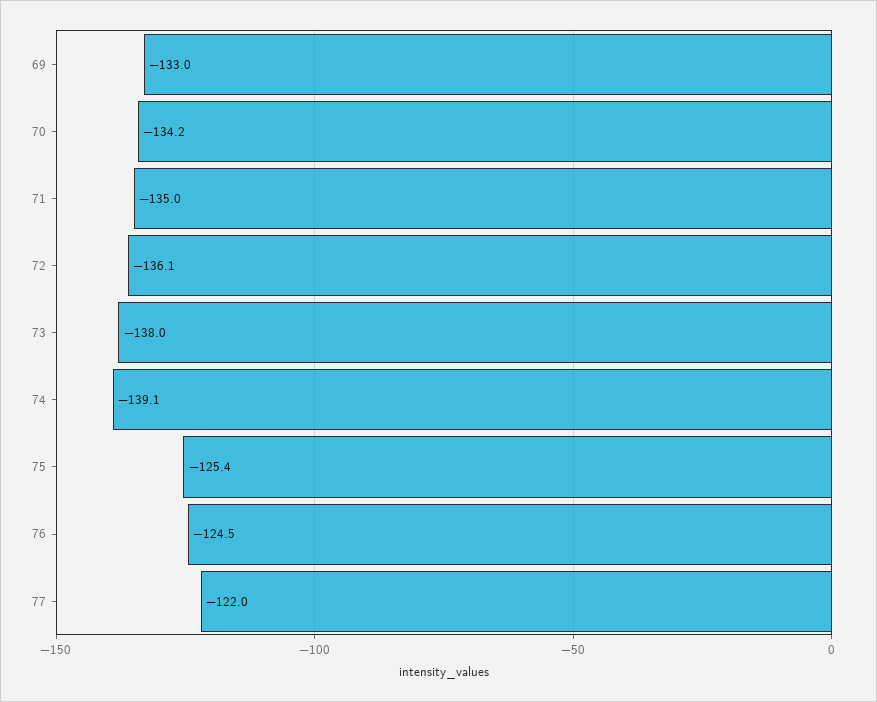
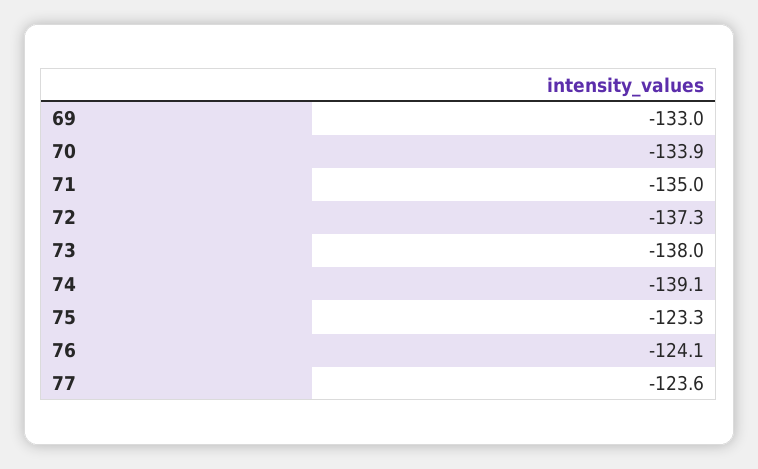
70: -134.2 -> -133.9
72: -136.1 -> -137.3
75: -125.4 -> -123.3
76: -124.5 -> -124.1
77: -122 -> -123.6

